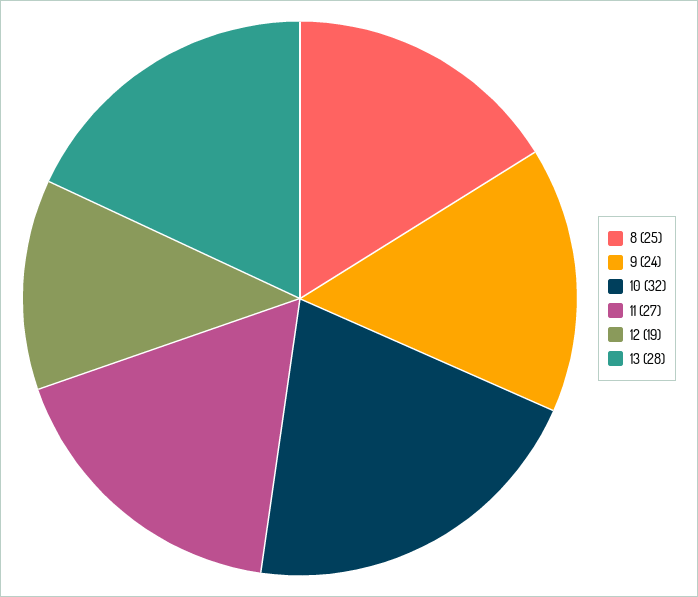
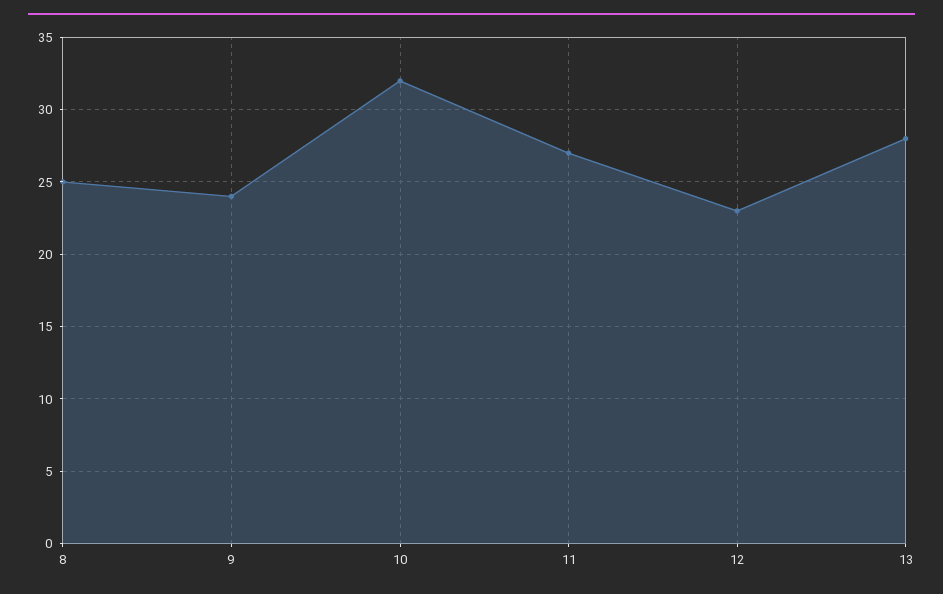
12: 19 -> 23

